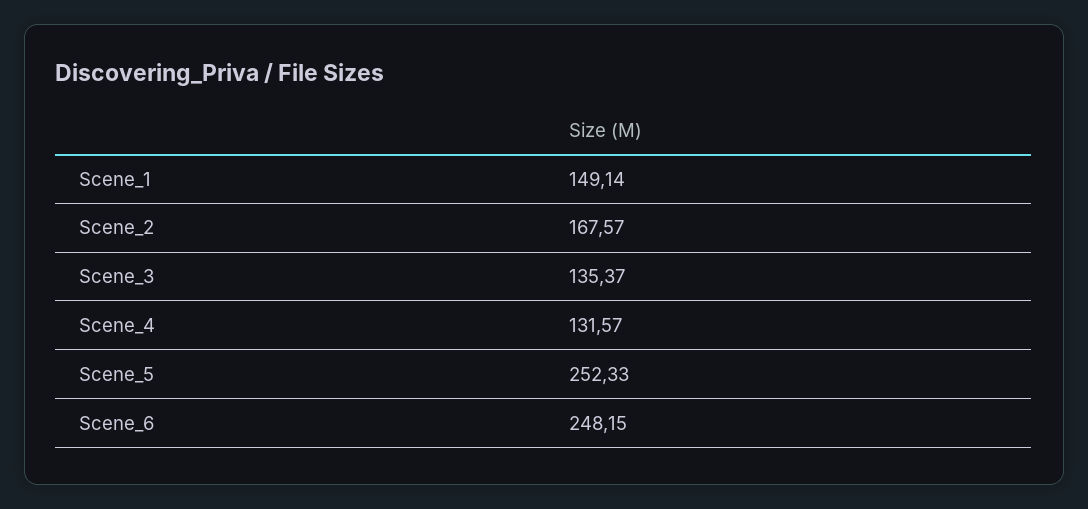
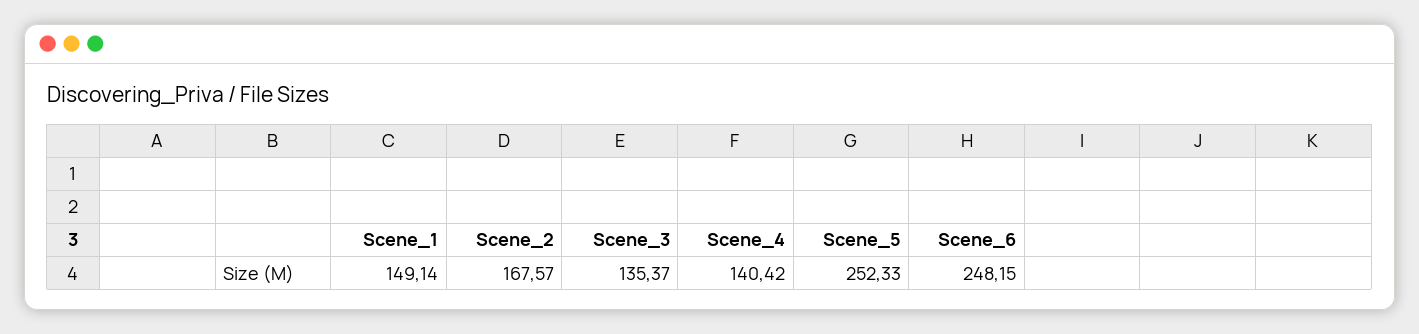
Scene_4: 131.57 -> 140.42

